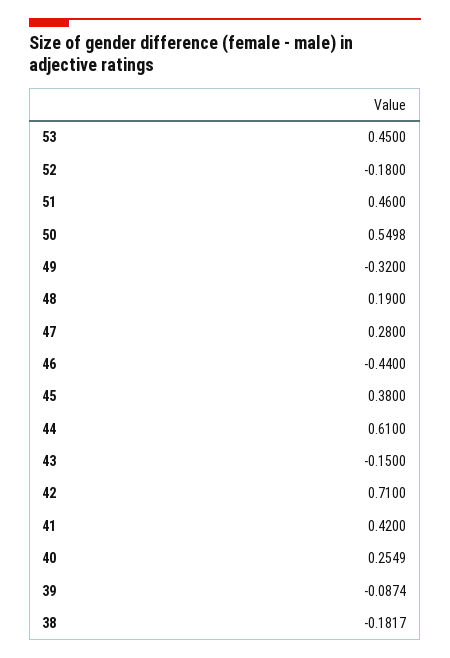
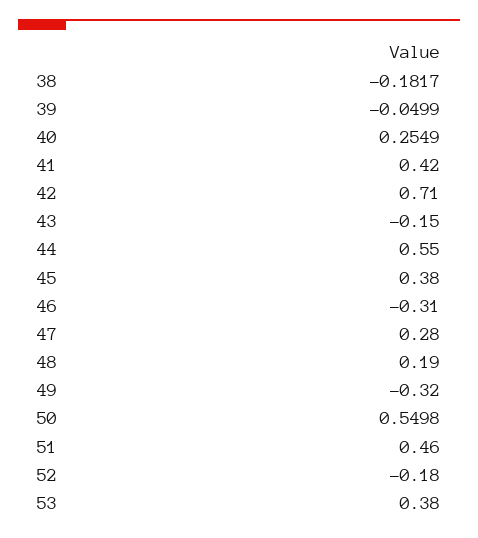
53: 0.45 -> 0.38
46: -0.44 -> -0.31
44: 0.61 -> 0.55
39: -0.0874 -> -0.0499

